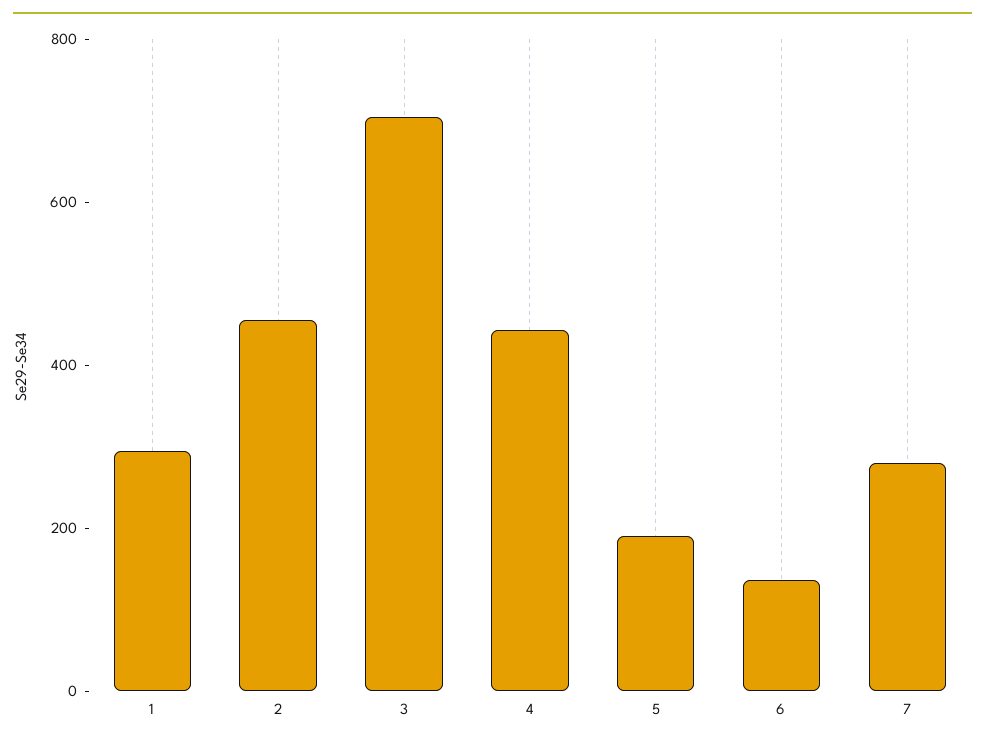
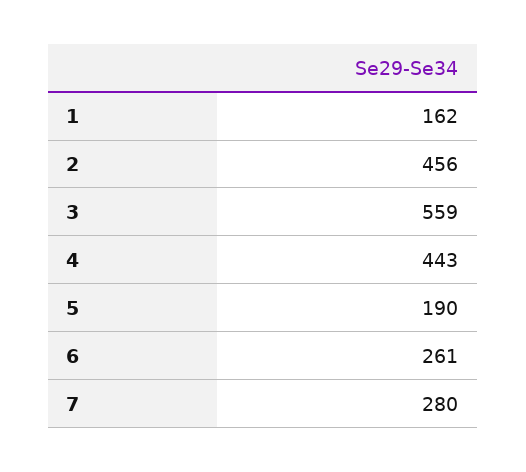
1: 300 -> 162
3: 700 -> 559
6: 150 -> 261

